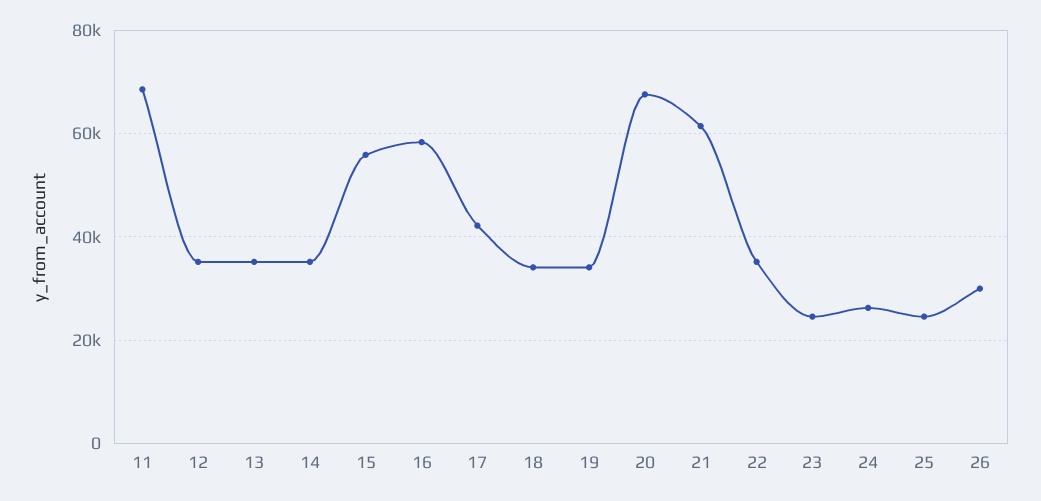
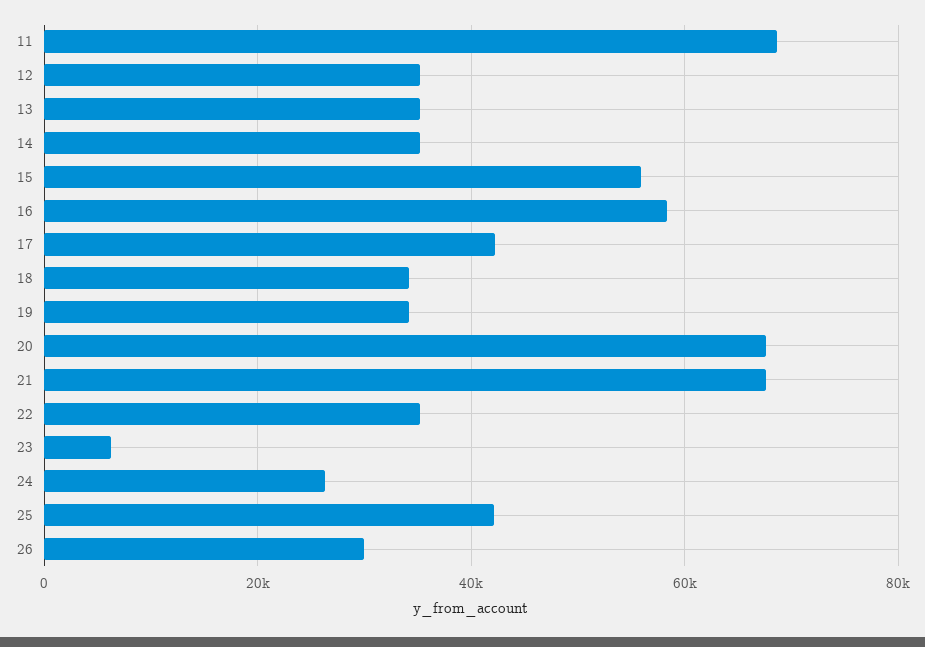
21: 62000 -> 68000
23: 24000 -> 6000
25: 24000 -> 42000

